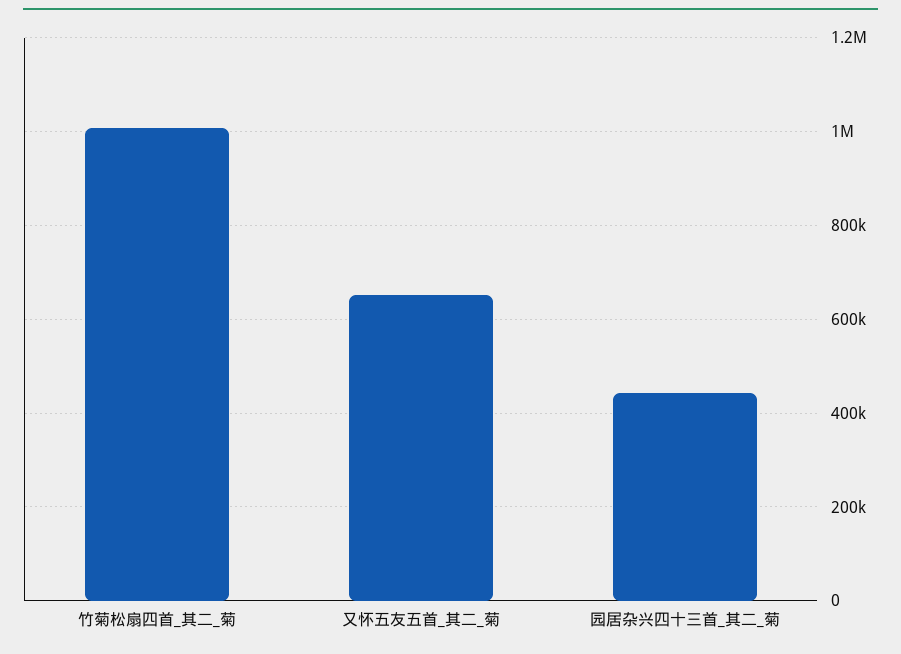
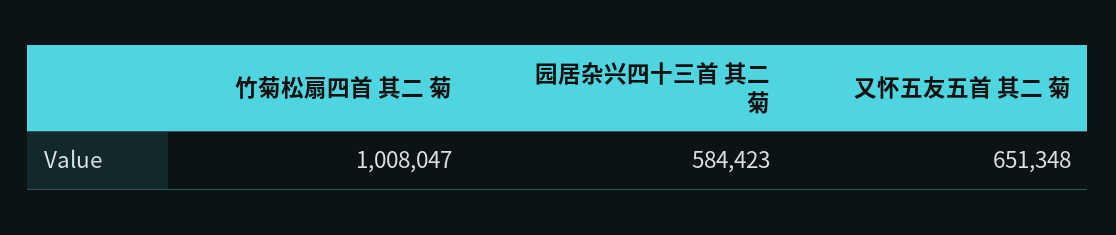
园居杂兴四十三首_其二_菊: 440000 -> 584423

